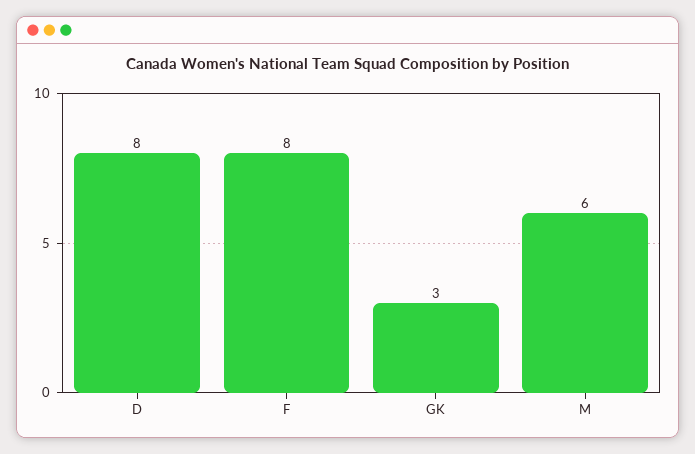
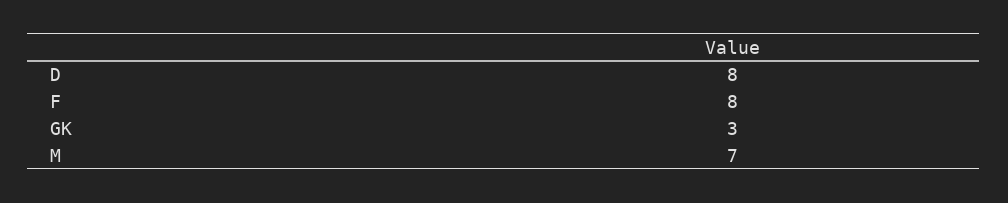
M: 6 -> 7

